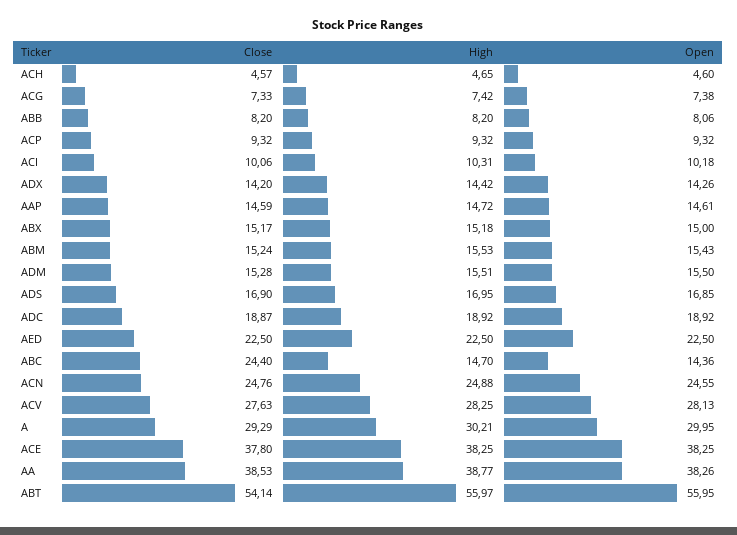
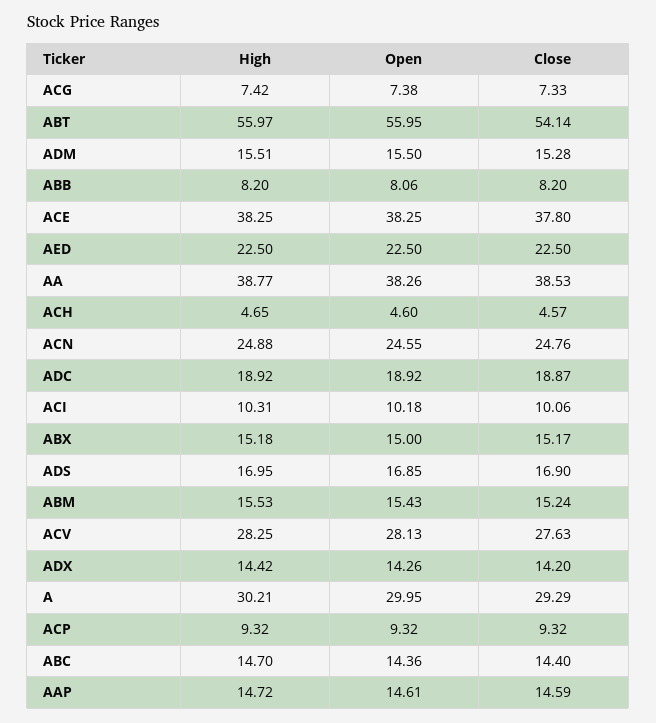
Close, ABC: 24.4 -> 14.4

